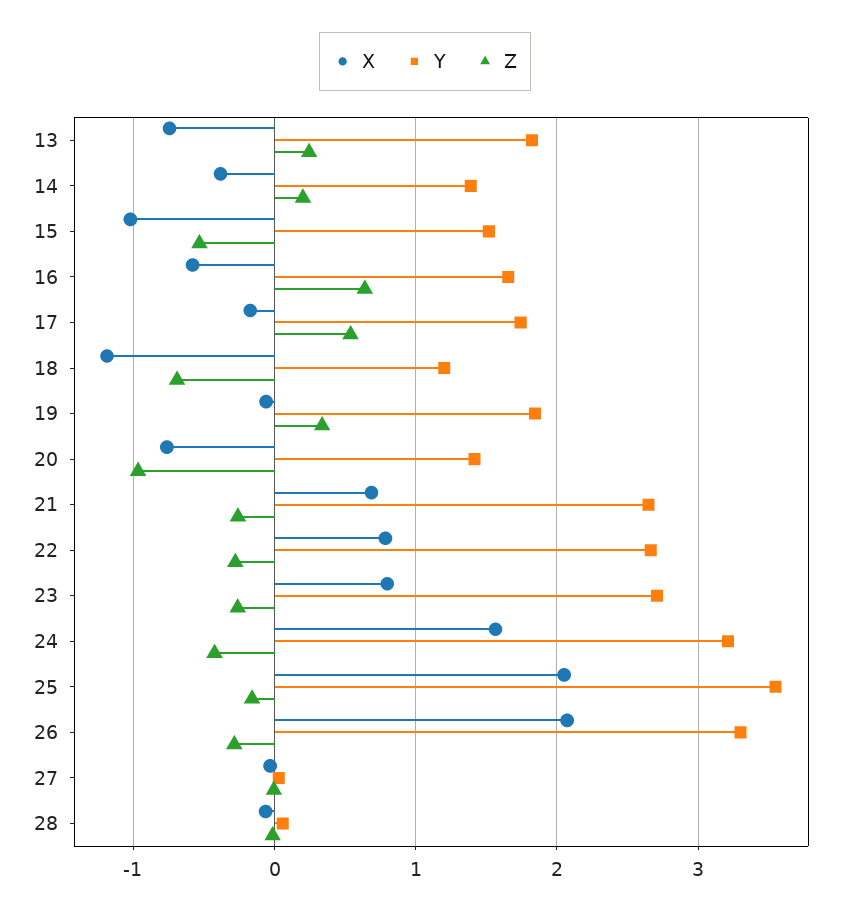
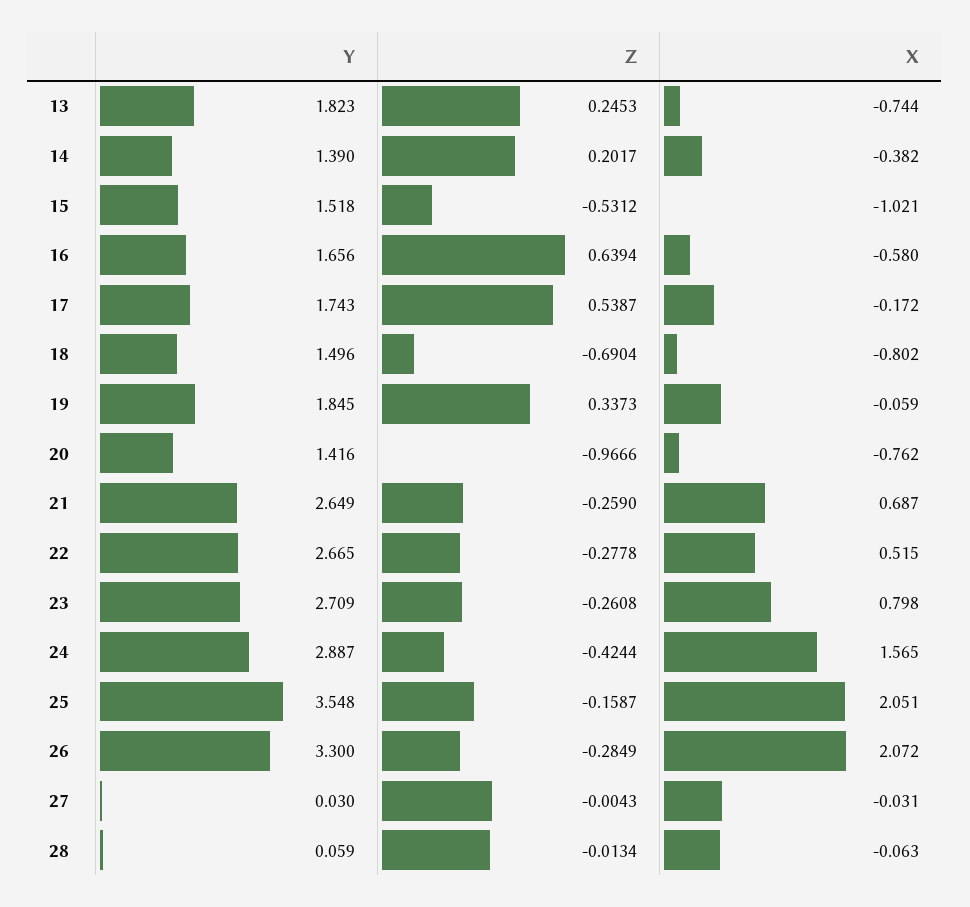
X, 18: -1.2 -> -0.802
Y, 18: 1.2 -> 1.496
X, 22: 0.8 -> 0.515
Y, 24: 3.2 -> 2.887

